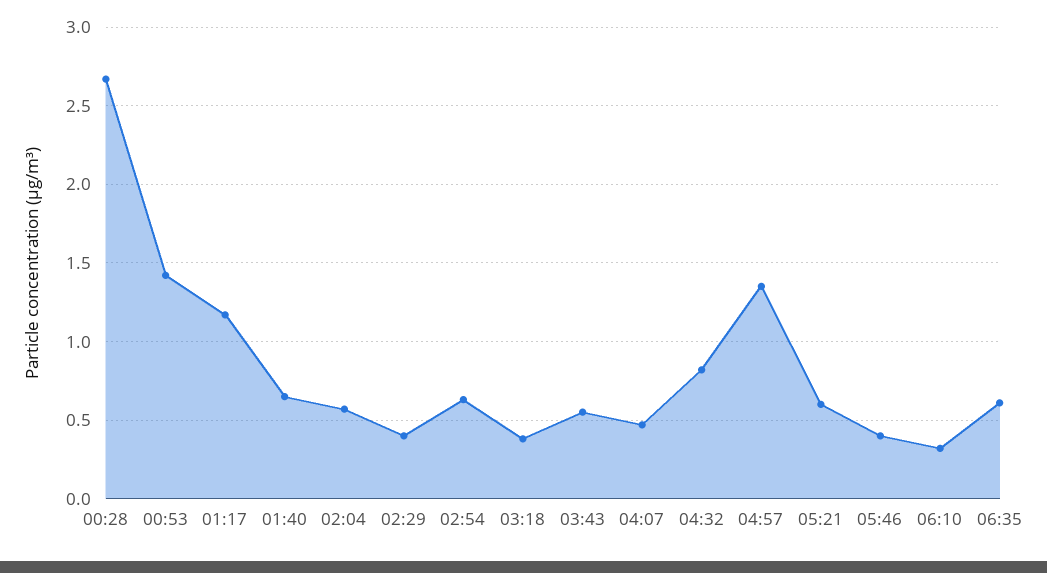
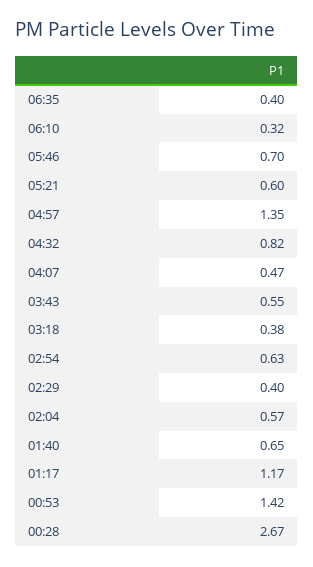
05:46: 0.4 -> 0.7
06:35: 0.6 -> 0.4

